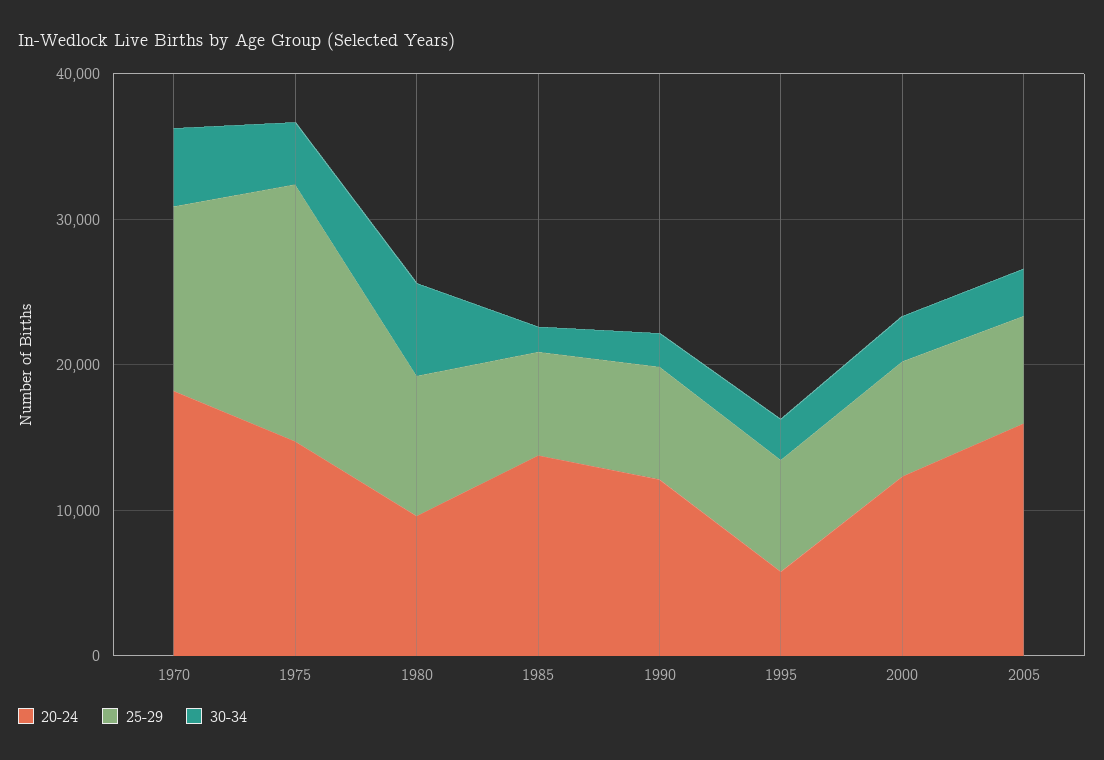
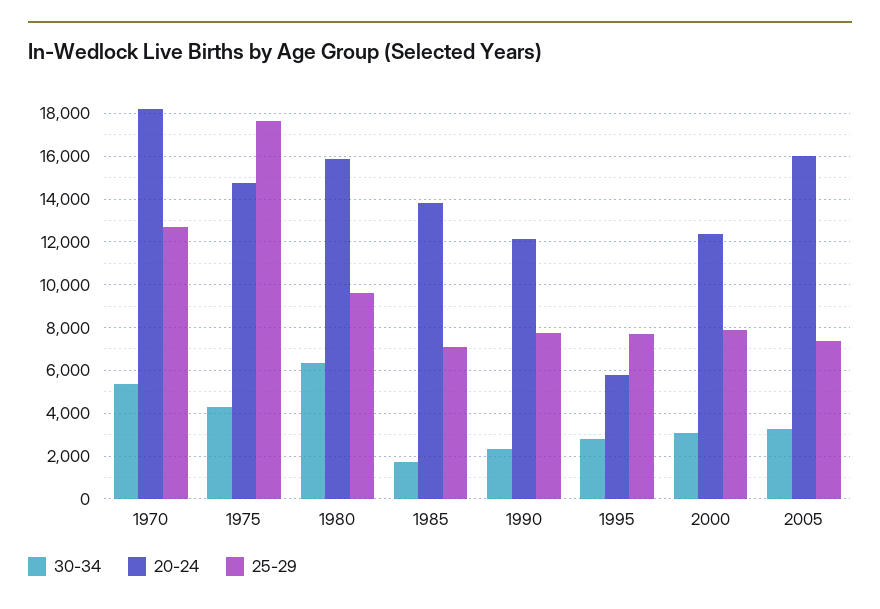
20-24, 1980: 10000 -> 16000

